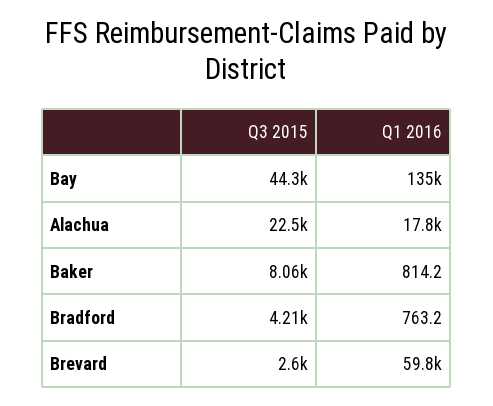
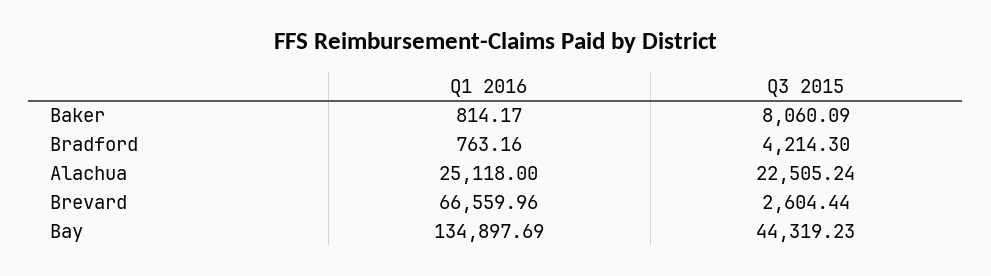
Q1 2016, Alachua: 17800 -> 25118
Q1 2016, Brevard: 59800 -> 66559.96

